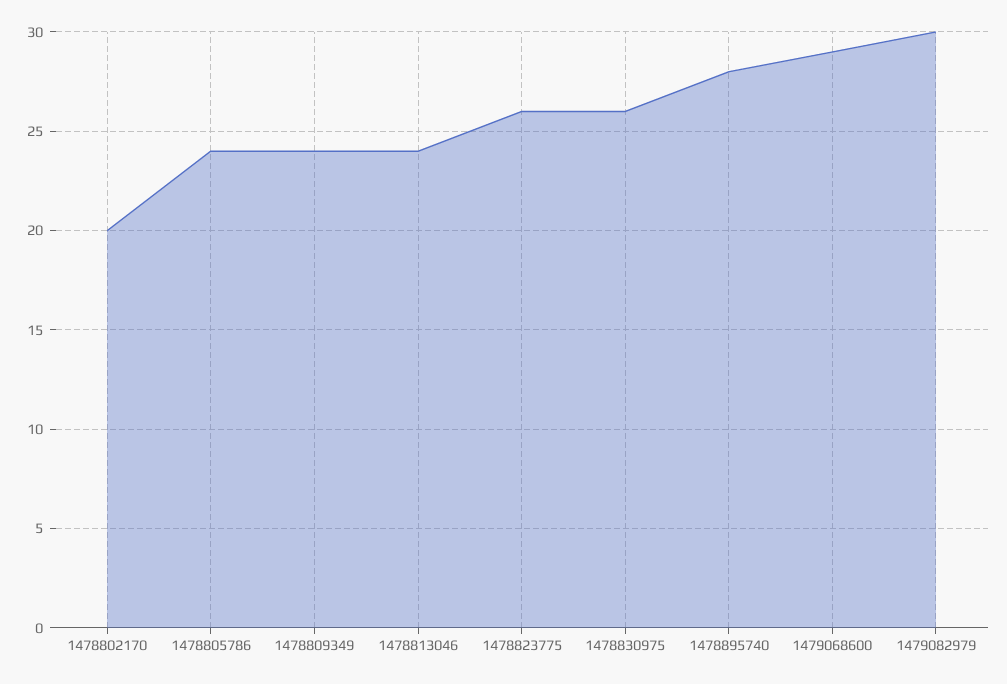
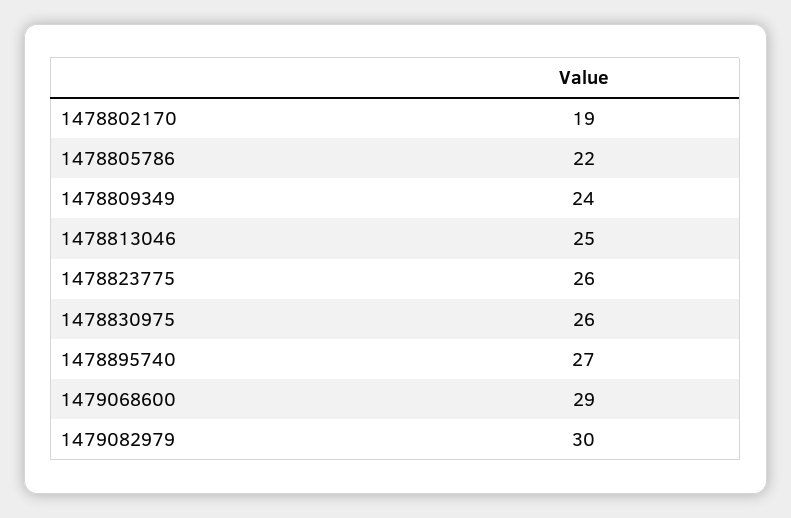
1478802170: 20 -> 19
1478805786: 24 -> 22
1478813046: 24 -> 25
1478895740: 28 -> 27

